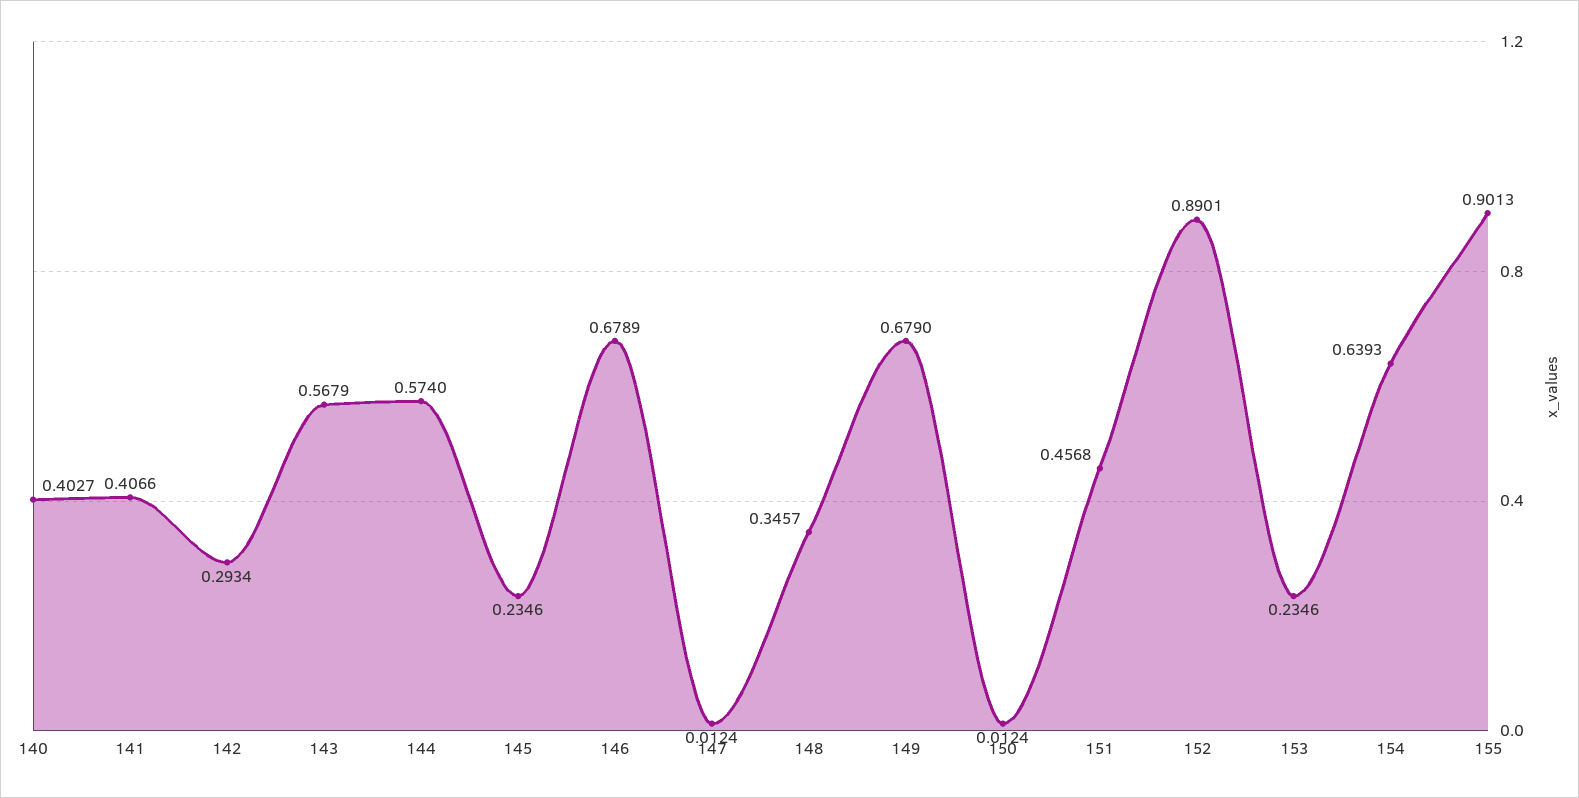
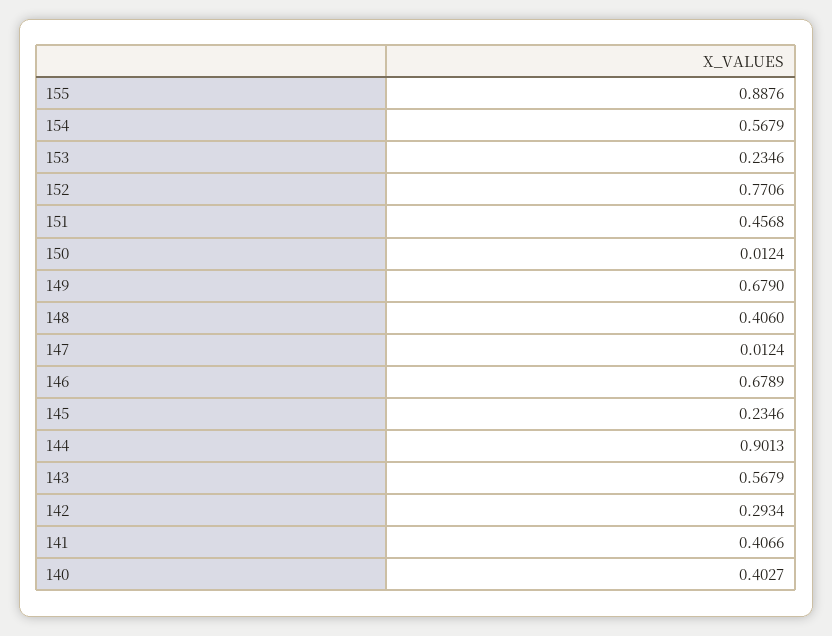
144: 0.574 -> 0.9013
148: 0.3457 -> 0.406
152: 0.8901 -> 0.7706
154: 0.6393 -> 0.5679
155: 0.9013 -> 0.8876

